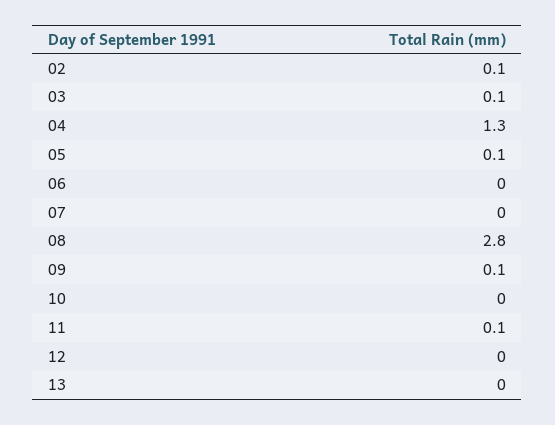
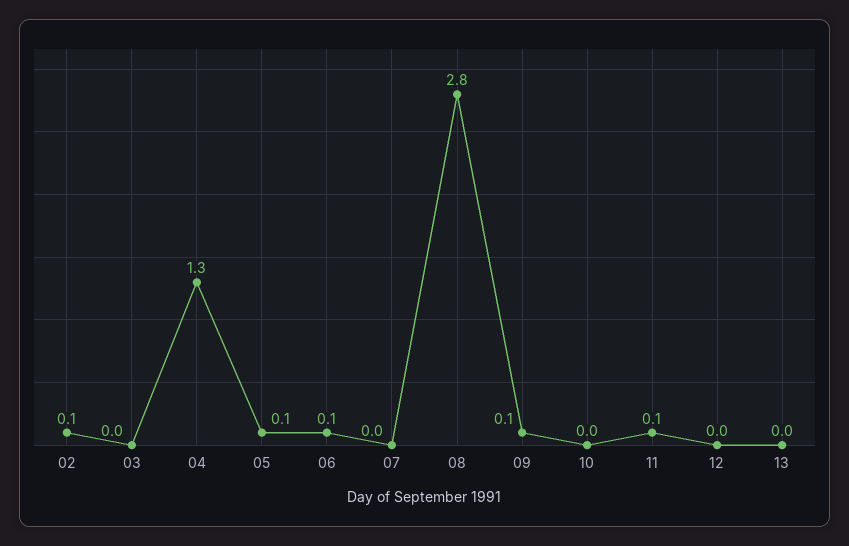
03: 0.1 -> 0
06: 0 -> 0.1

